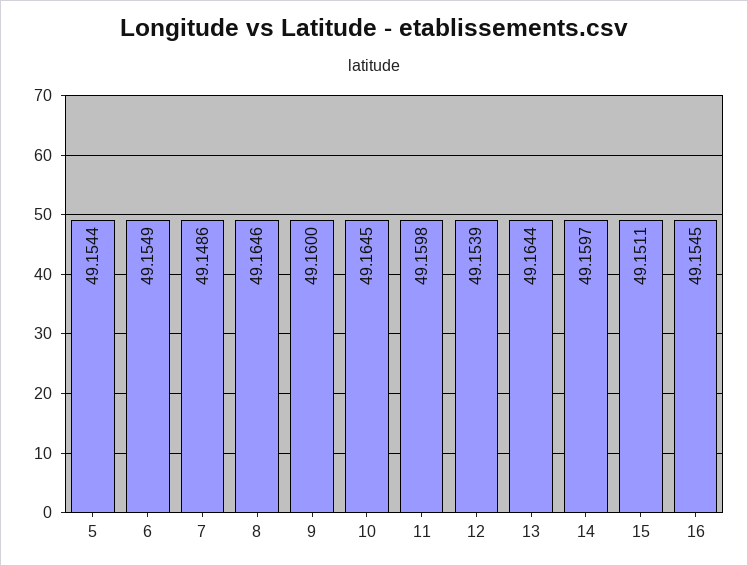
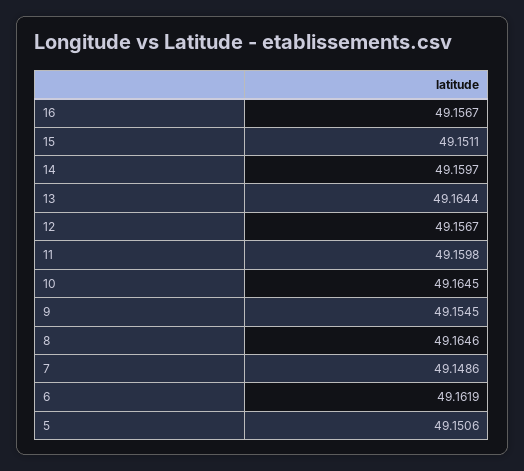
5: 49.1544 -> 49.1506
6: 49.1549 -> 49.1619
9: 49.16 -> 49.1545
12: 49.1539 -> 49.1567
16: 49.1545 -> 49.1567

